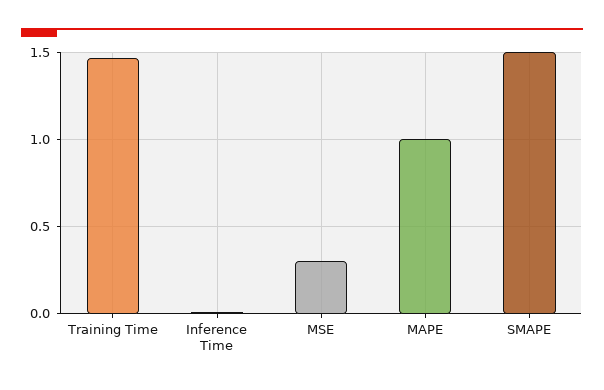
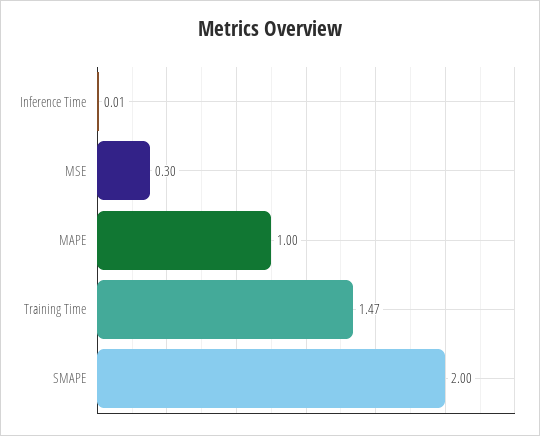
SMAPE: 1.5 -> 2

